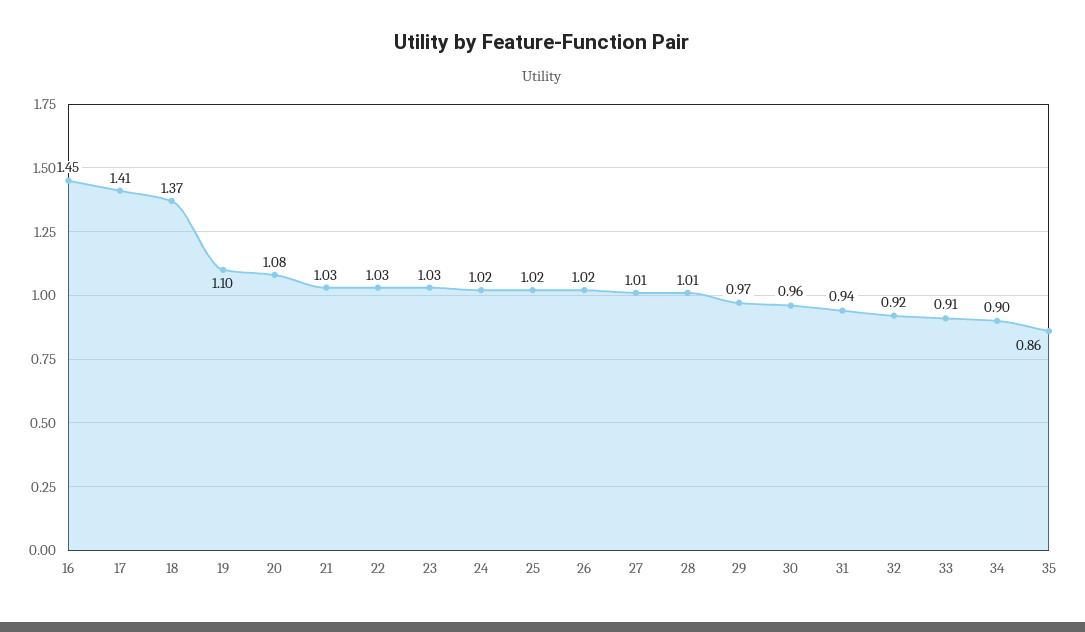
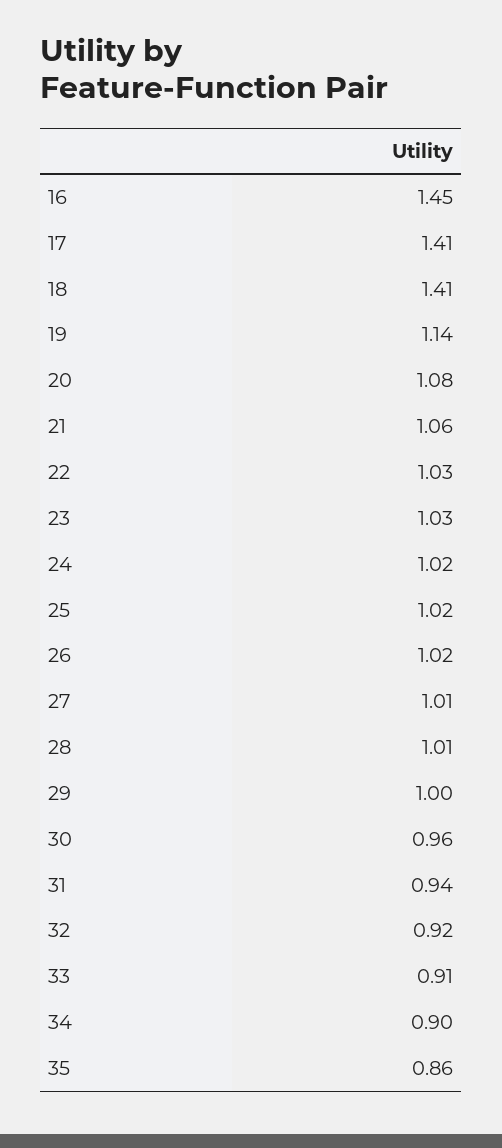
18: 1.37 -> 1.41
19: 1.1 -> 1.14
21: 1.03 -> 1.06
29: 0.97 -> 1

